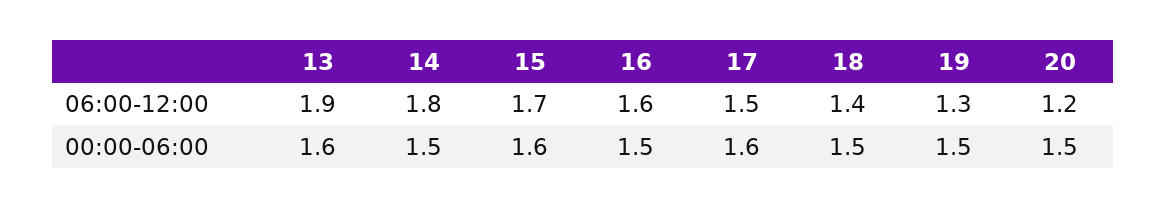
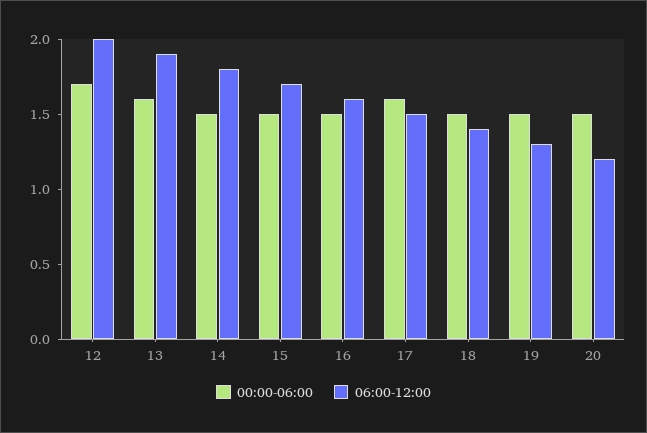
00:00-06:00, 15: 1.6 -> 1.5
00:00-06:00, 12: none -> 1.7
06:00-12:00, 12: none -> 2

